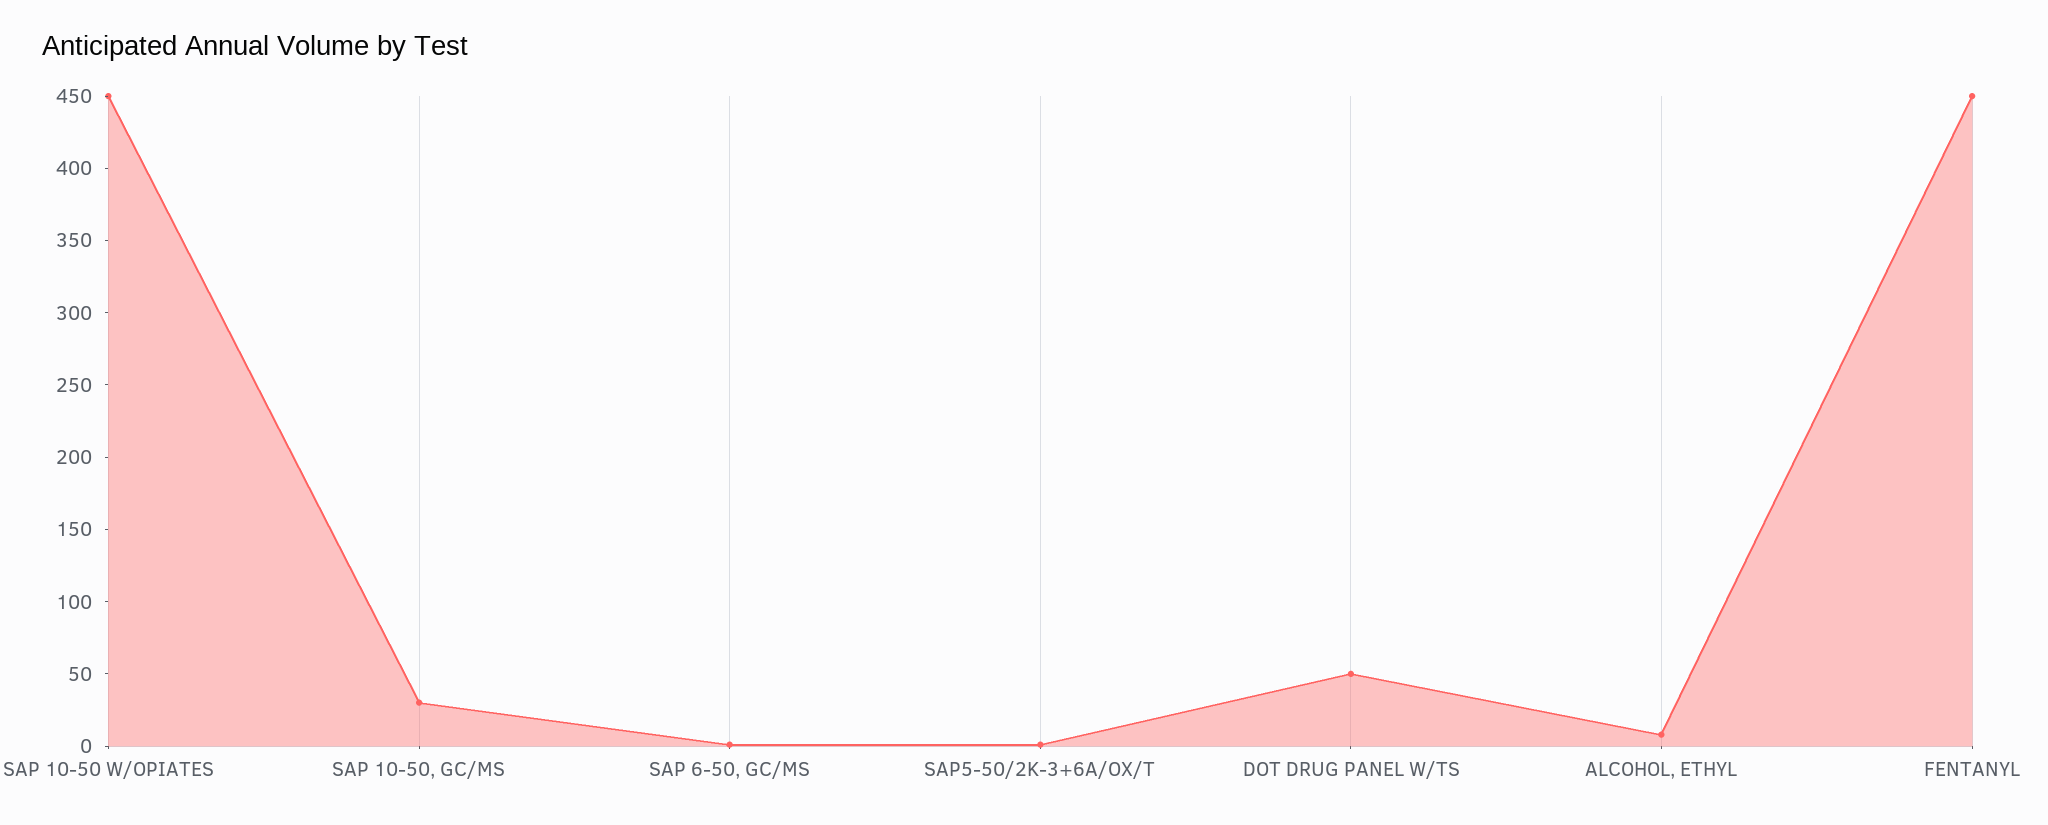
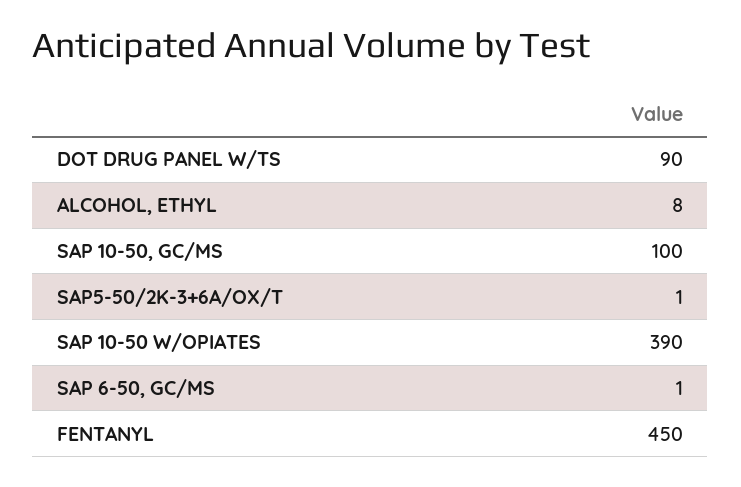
SAP 10-50 W/OPIATES: 450 -> 390
SAP 10-50, GC/MS: 30 -> 100
DOT DRUG PANEL W/TS: 50 -> 90

